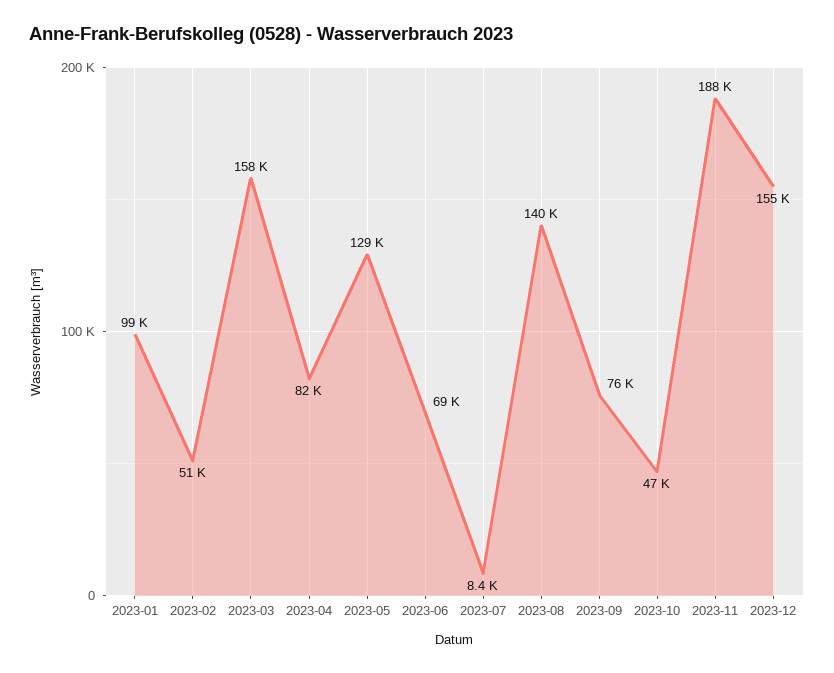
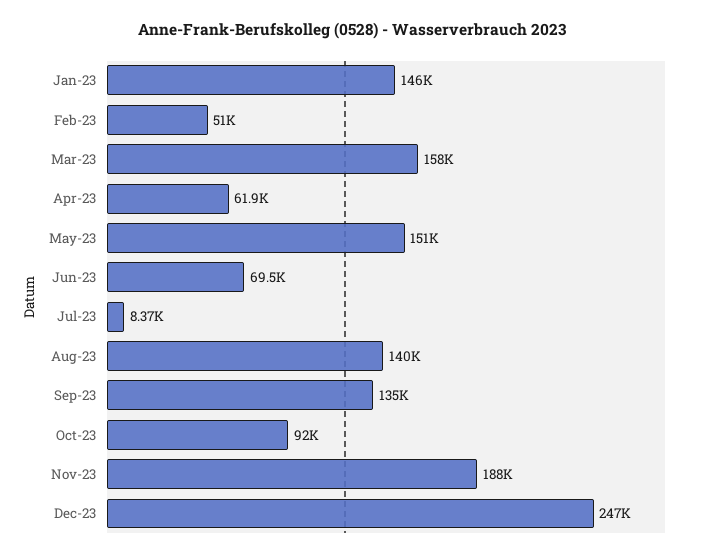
2023-01: 99000 -> 146000
2023-04: 82000 -> 61900
2023-05: 129000 -> 151000
2023-09: 76000 -> 135000
2023-10: 47000 -> 92000
2023-12: 155000 -> 247000

